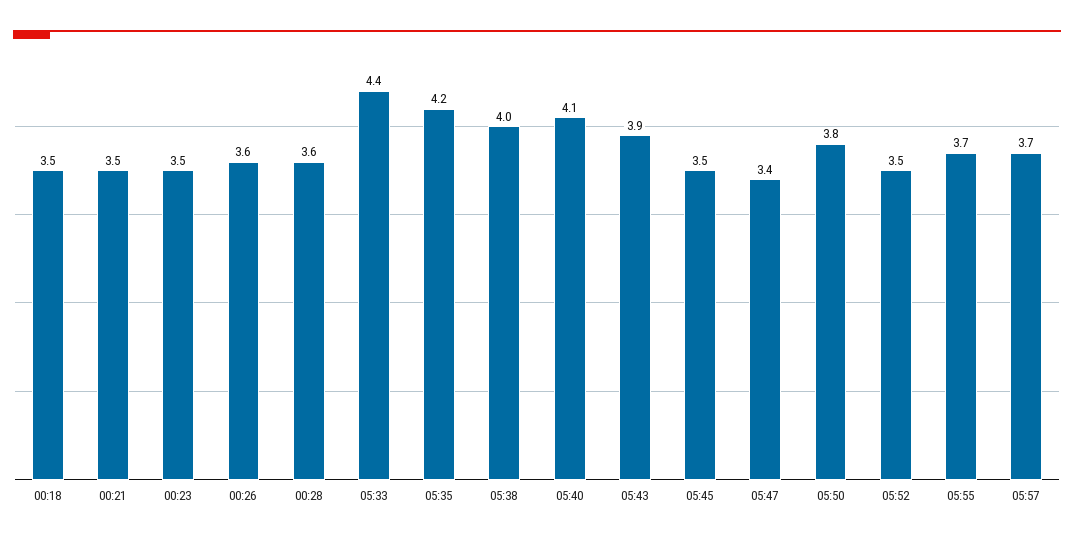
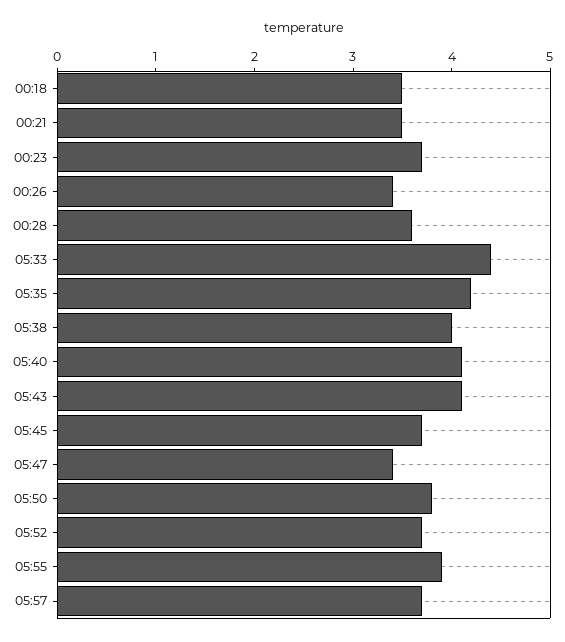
00:23: 3.5 -> 3.7
00:26: 3.6 -> 3.4
05:43: 3.9 -> 4.1
05:45: 3.5 -> 3.7
05:52: 3.5 -> 3.7
05:55: 3.7 -> 3.9

